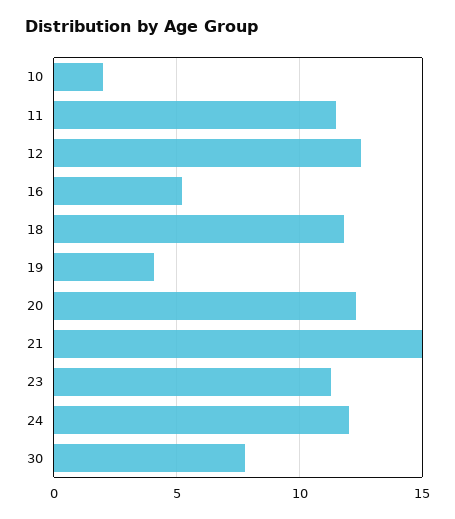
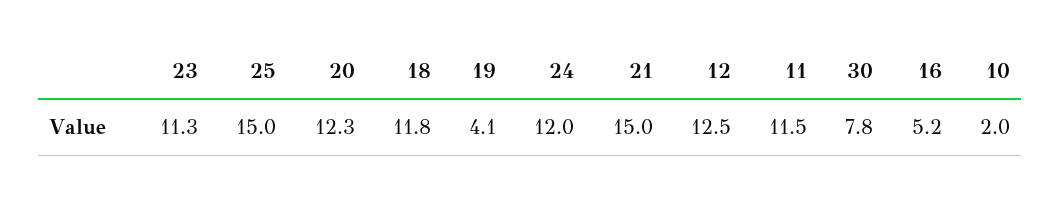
25: none -> 15

